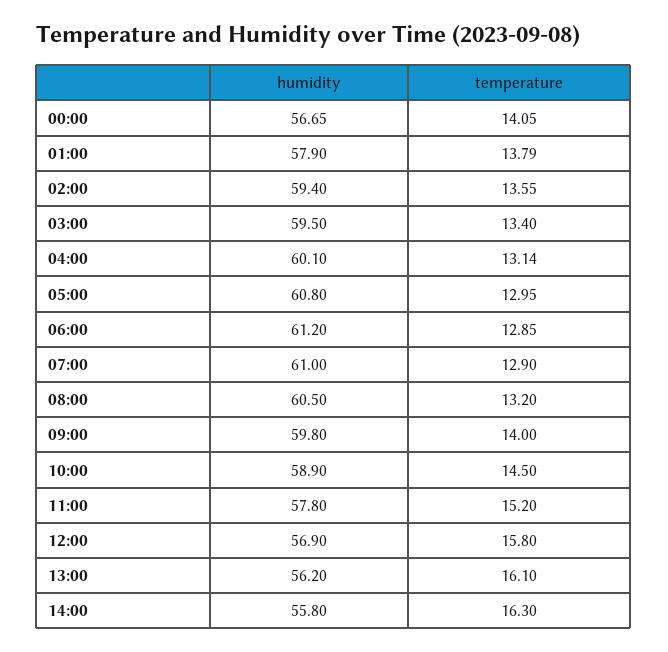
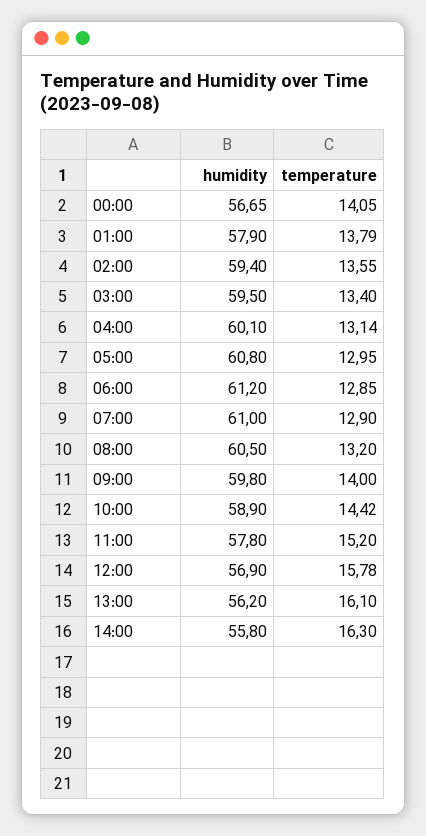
temperature, 10:00: 14.5 -> 14.42
temperature, 12:00: 15.8 -> 15.78

